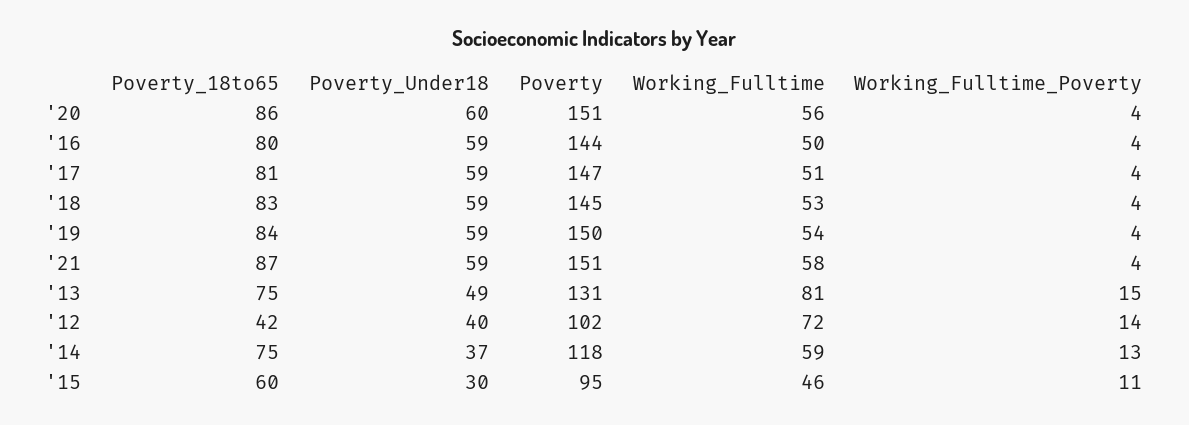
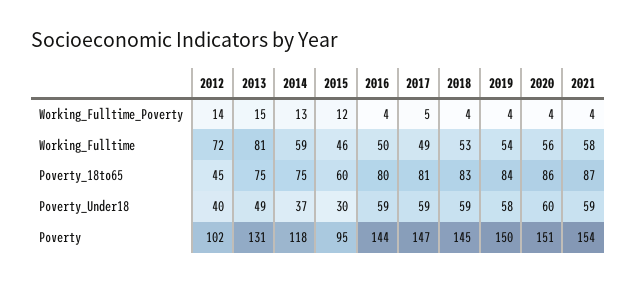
Working_Fulltime, '17: 51 -> 49
Working_Fulltime_Poverty, '17: 4 -> 5
Poverty_Under18, '19: 59 -> 58
Poverty, '21: 151 -> 154
Poverty_18to65, '12: 42 -> 45
Working_Fulltime_Poverty, '15: 11 -> 12

